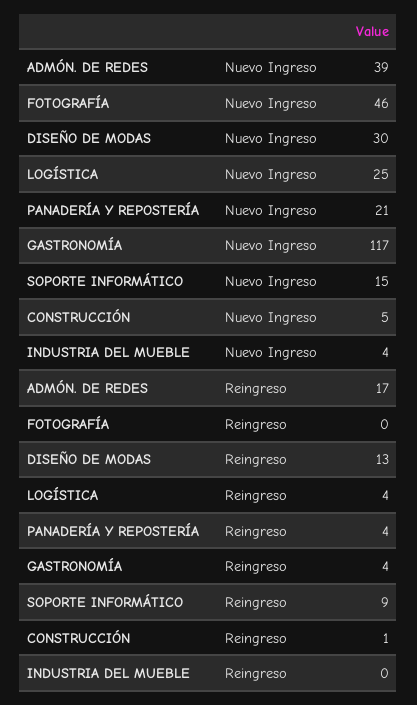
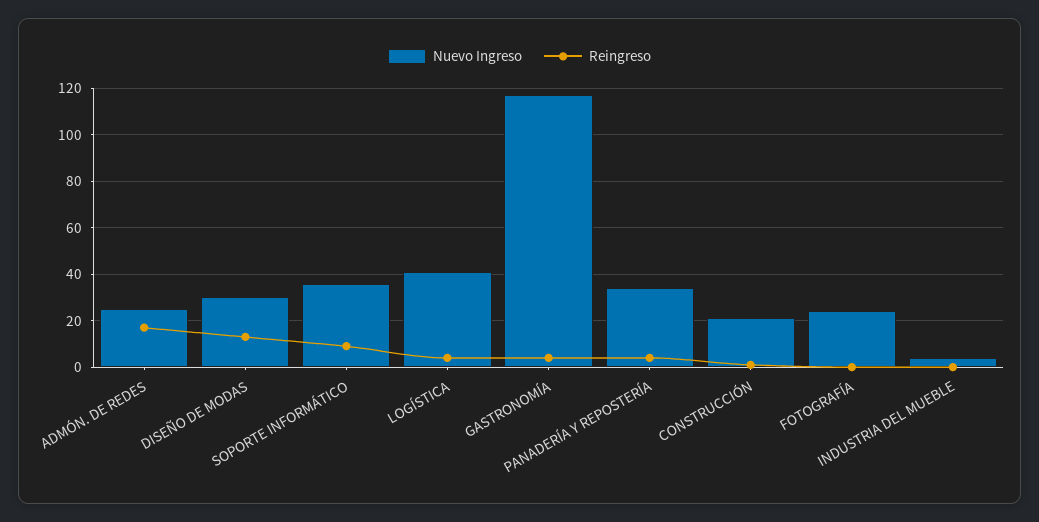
Nuevo Ingreso, ADMÓN. DE REDES: 39 -> 25
Nuevo Ingreso, FOTOGRAFÍA: 46 -> 25
Nuevo Ingreso, LOGÍSTICA: 25 -> 40
Nuevo Ingreso, PANADERÍA Y REPOSTERÍA: 21 -> 35
Nuevo Ingreso, SOPORTE INFORMÁTICO: 15 -> 35
Nuevo Ingreso, CONSTRUCCIÓN: 5 -> 20

